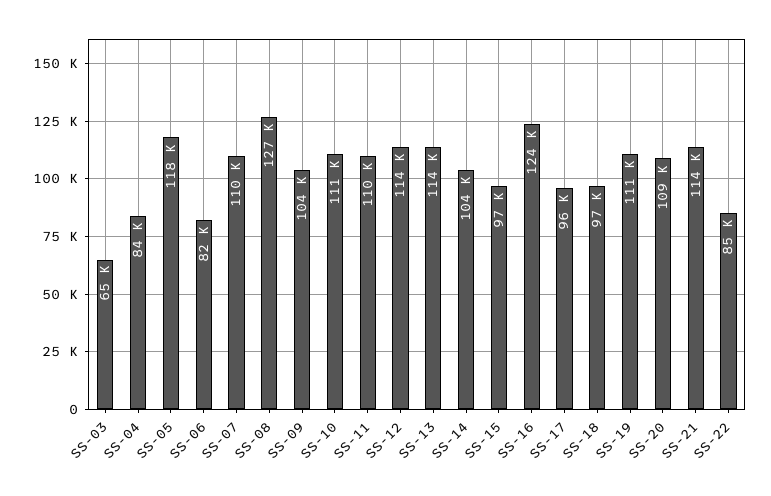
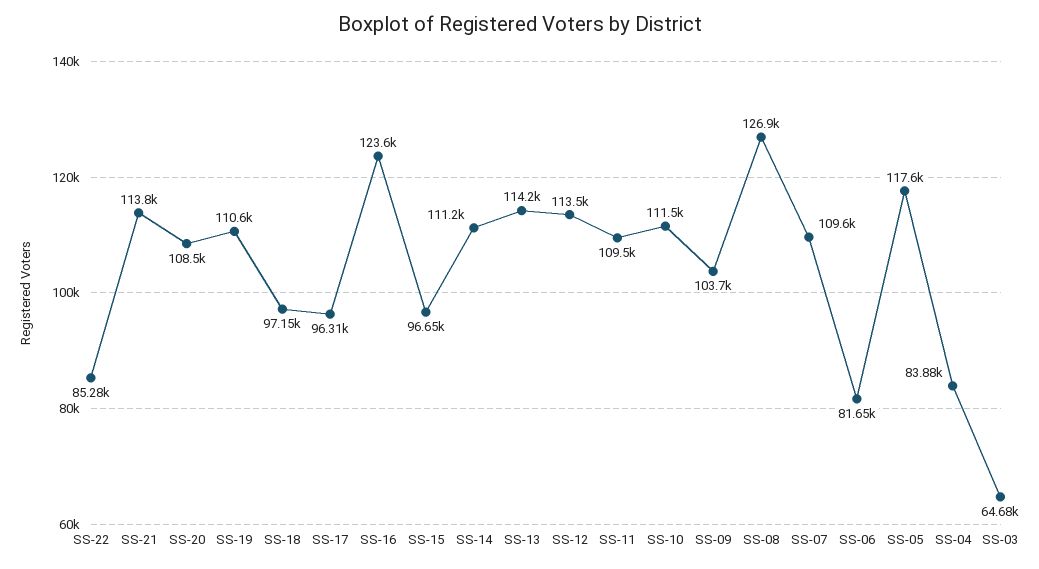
SS-14: 104000 -> 111200

